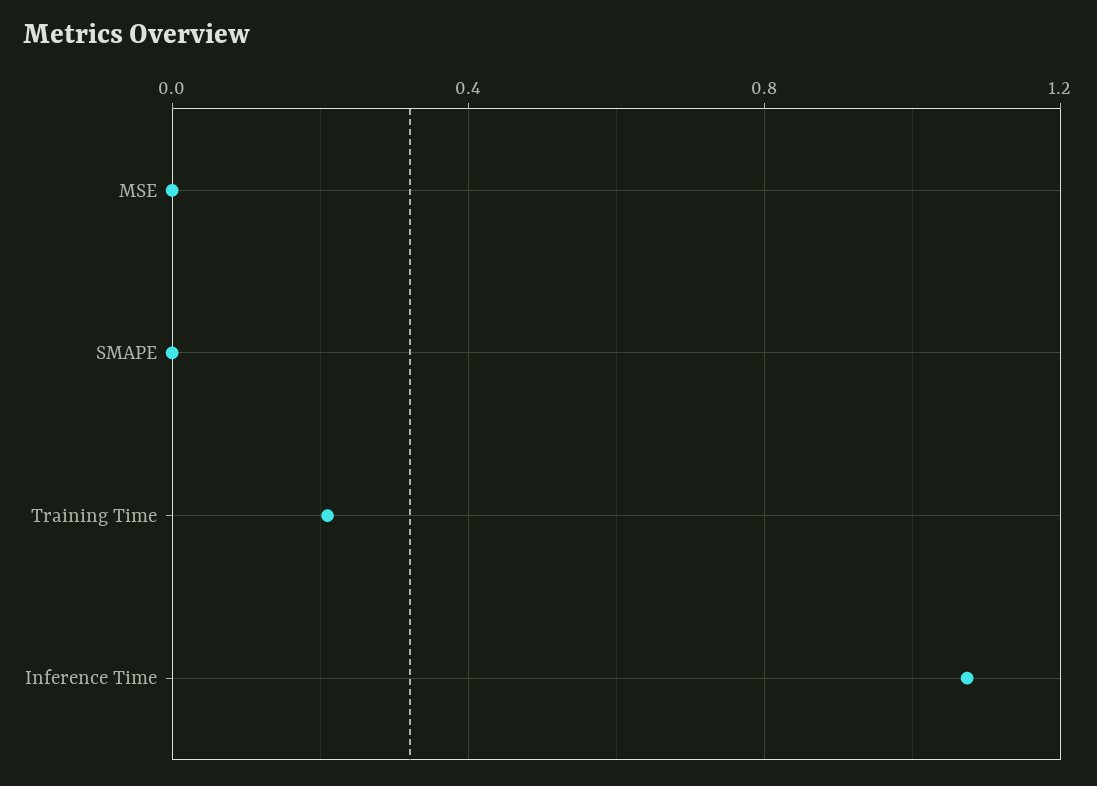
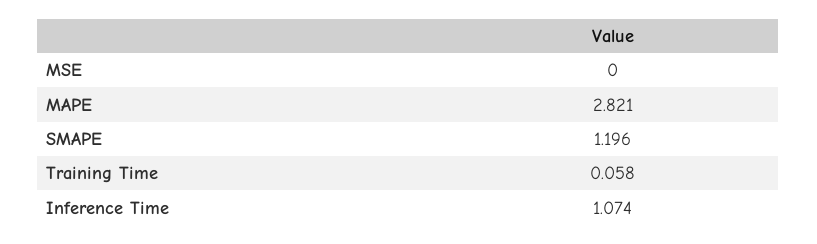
SMAPE: 0 -> 1.196
Training Time: 0.2 -> 0.058
MAPE: none -> 2.821

